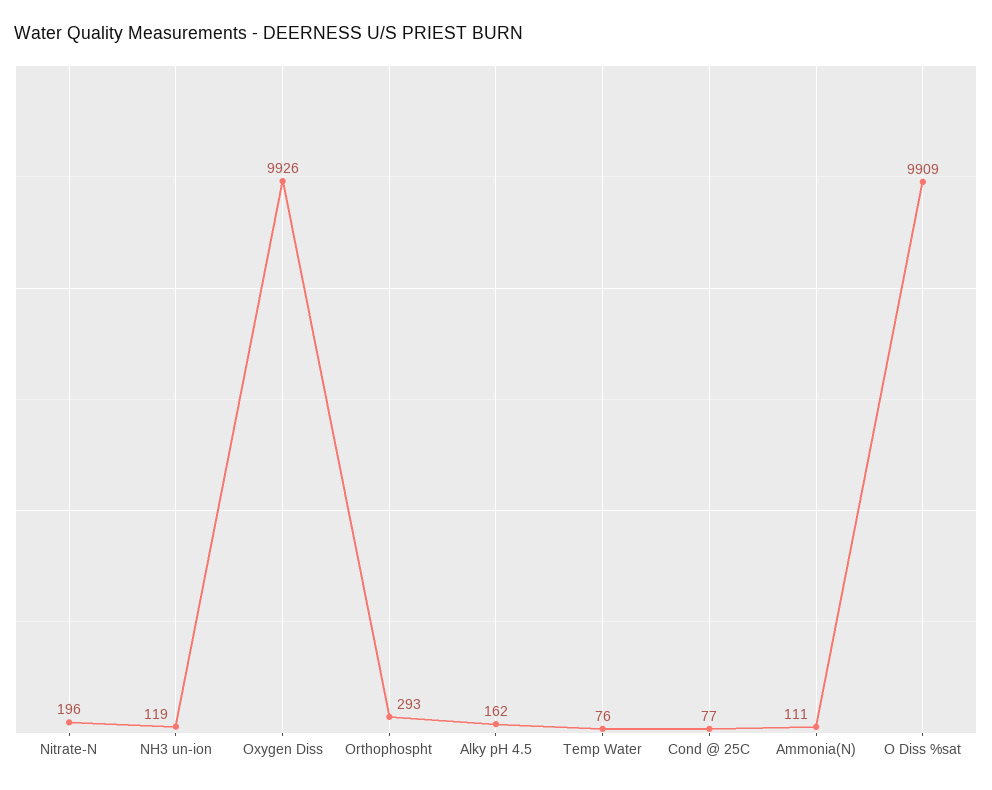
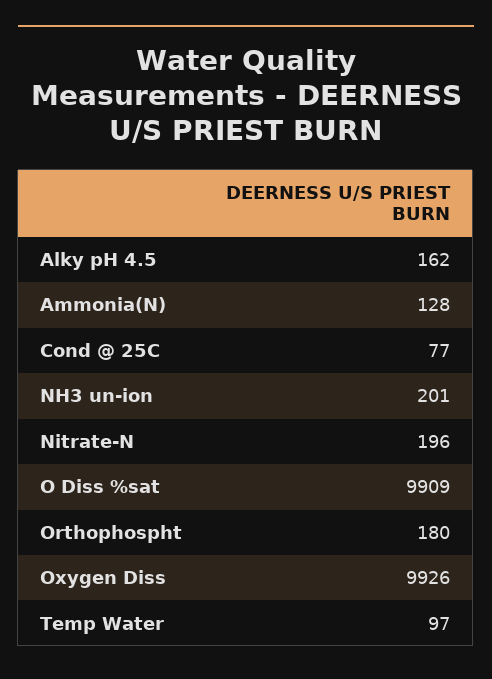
NH3 un-ion: 119 -> 201
Orthophospht: 293 -> 180
Temp Water: 76 -> 97
Ammonia(N): 111 -> 128

